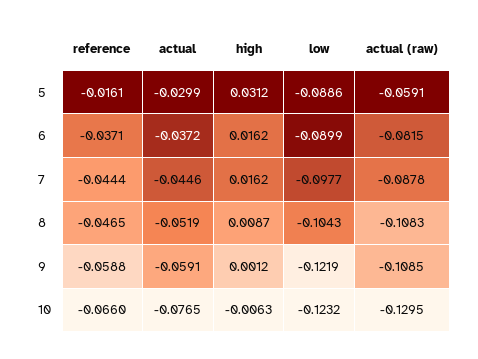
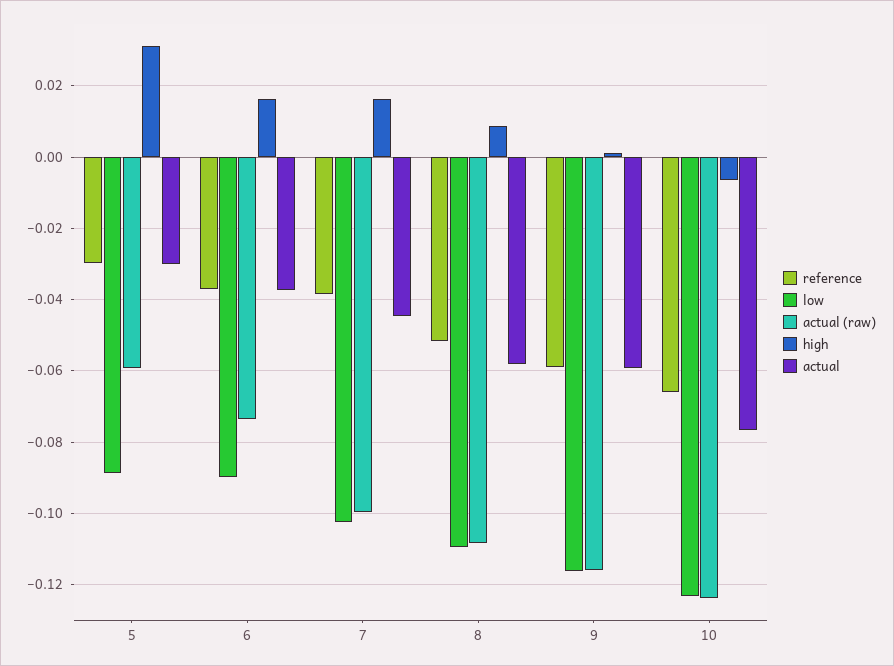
reference, 5: -0.0161 -> -0.03
actual (raw), 6: -0.0815 -> -0.074
reference, 7: -0.0444 -> -0.038
low, 7: -0.0977 -> -0.102
actual (raw), 7: -0.0878 -> -0.1
reference, 8: -0.0465 -> -0.052
actual, 8: -0.0519 -> -0.058
low, 8: -0.1043 -> -0.11
low, 9: -0.1219 -> -0.116
actual (raw), 9: -0.1085 -> -0.116
actual (raw), 10: -0.1295 -> -0.124

